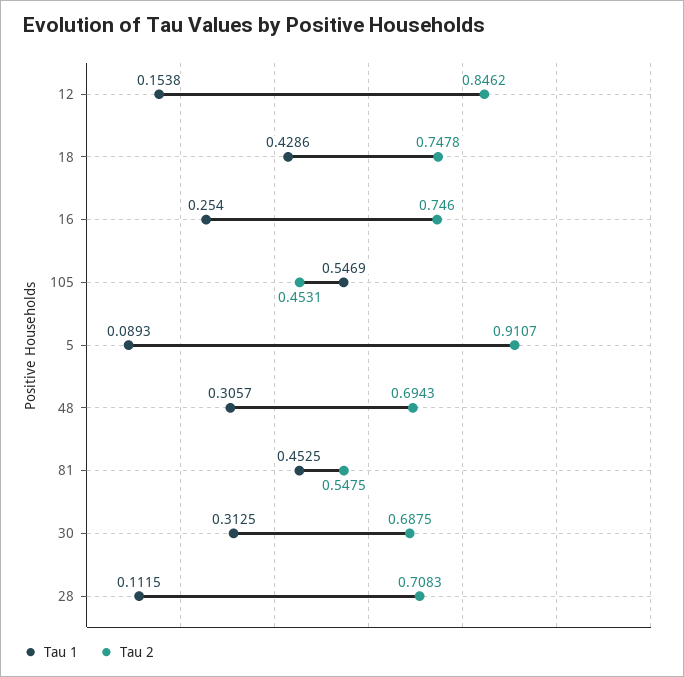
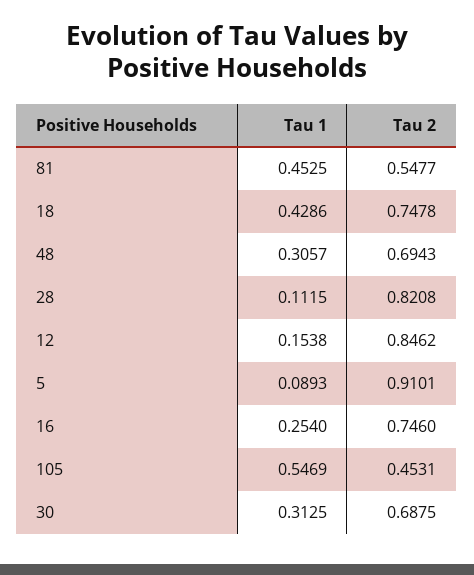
Tau 2, 5: 0.9107 -> 0.9101
Tau 2, 81: 0.5475 -> 0.5477
Tau 2, 28: 0.7083 -> 0.8208

